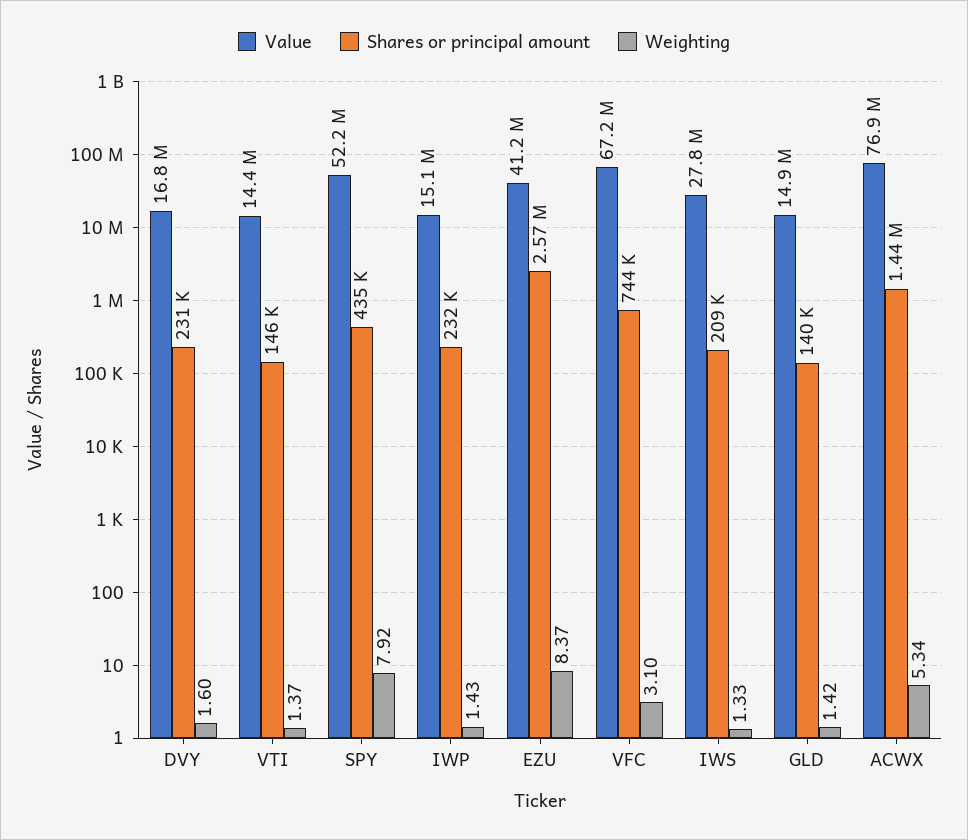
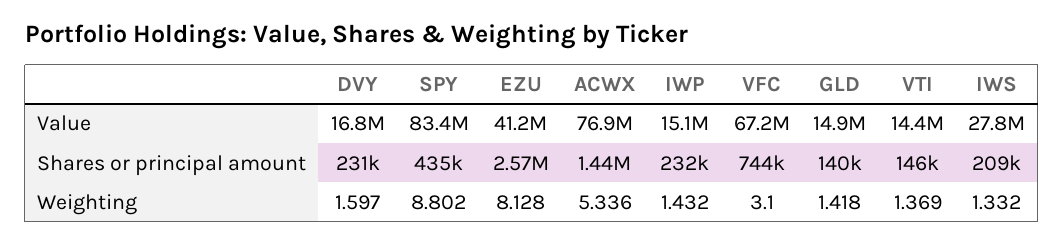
Value, SPY: 52200000 -> 83400000
Weighting, SPY: 7.92 -> 8.802
Weighting, EZU: 8.37 -> 8.128

